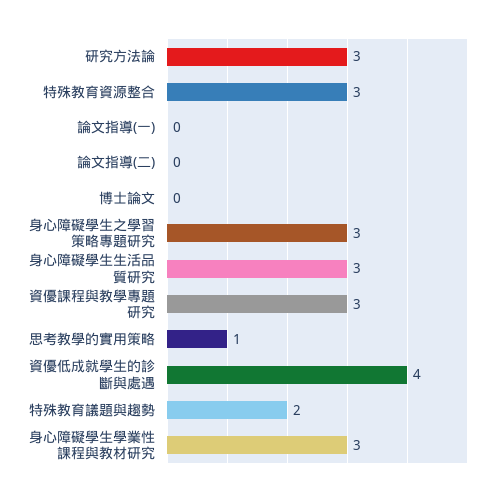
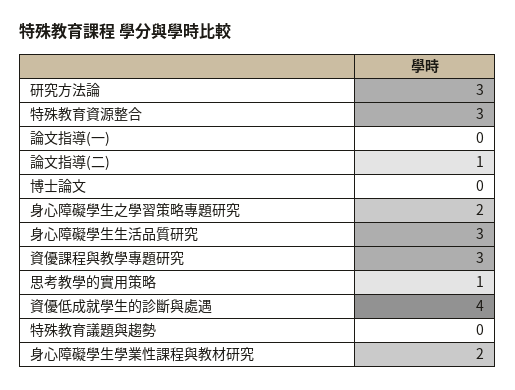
論文指導(二): 0 -> 1
身心障礙學生之學習策略專題研究: 3 -> 2
特殊教育議題與趨勢: 2 -> 0
身心障礙學生學業性課程與教材研究: 3 -> 2

